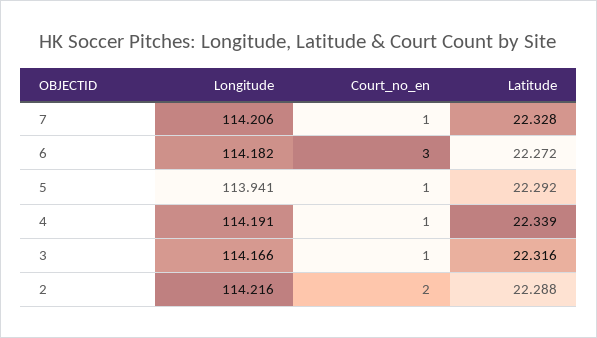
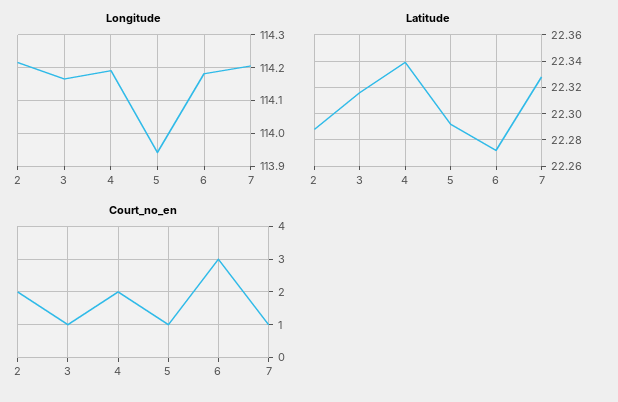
Court_no_en, 4: 1 -> 2

